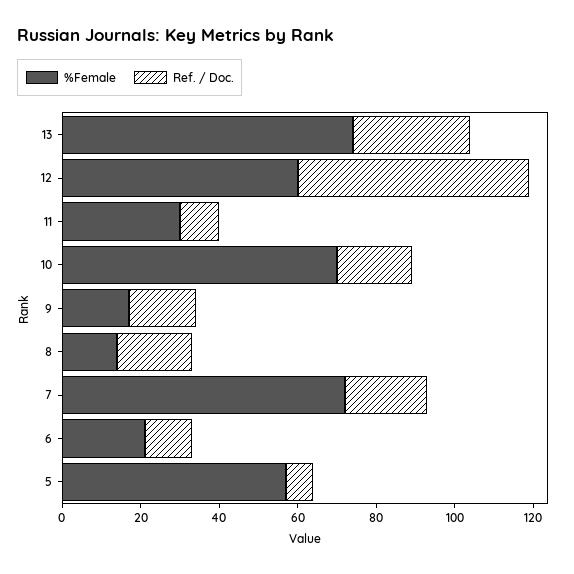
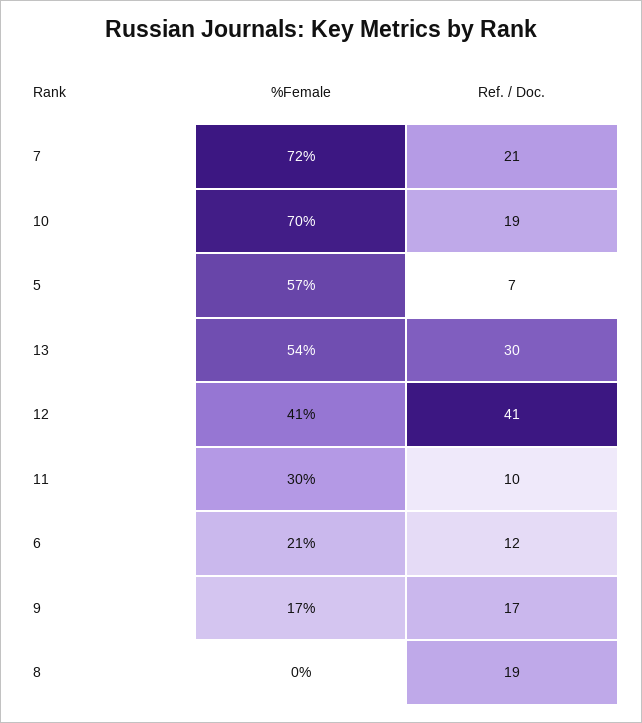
%Female, 13: 75 -> 54
%Female, 12: 60 -> 41
Ref. / Doc., 12: 60 -> 41
%Female, 8: 15 -> 0

